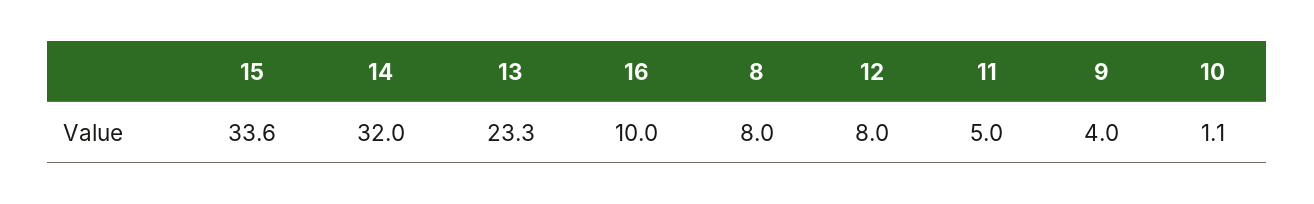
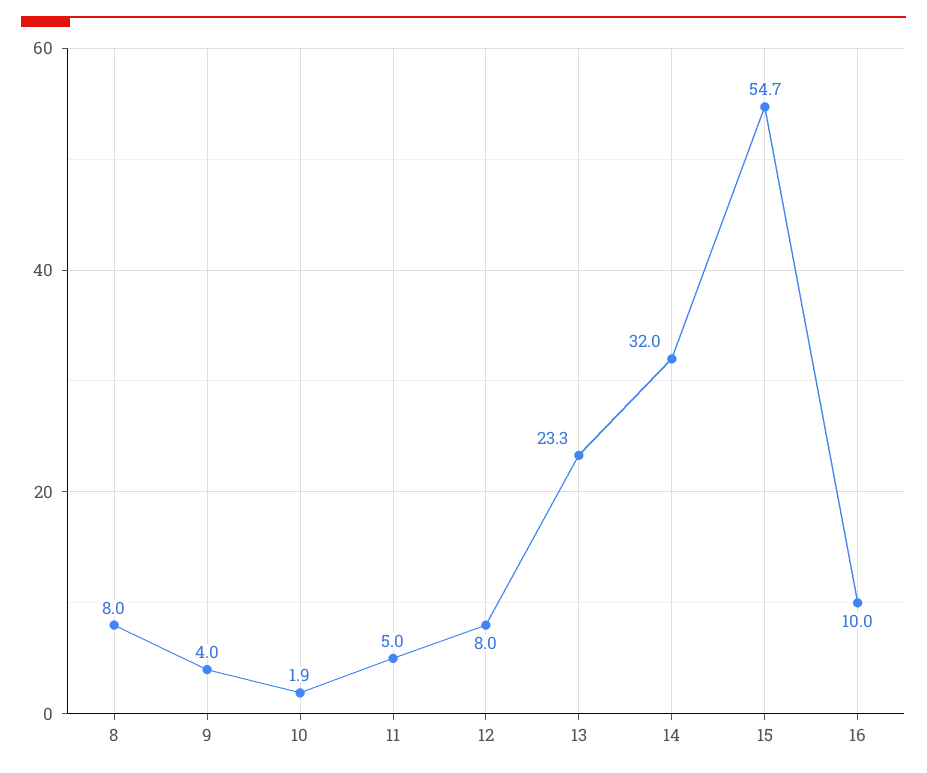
15: 33.6 -> 54.7
10: 1.1 -> 1.9

